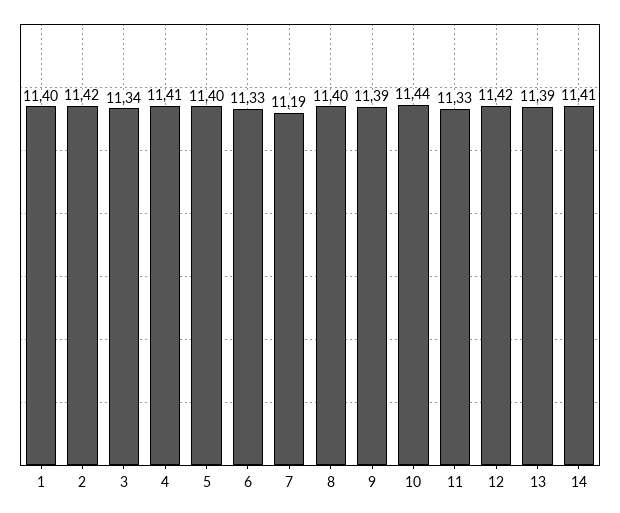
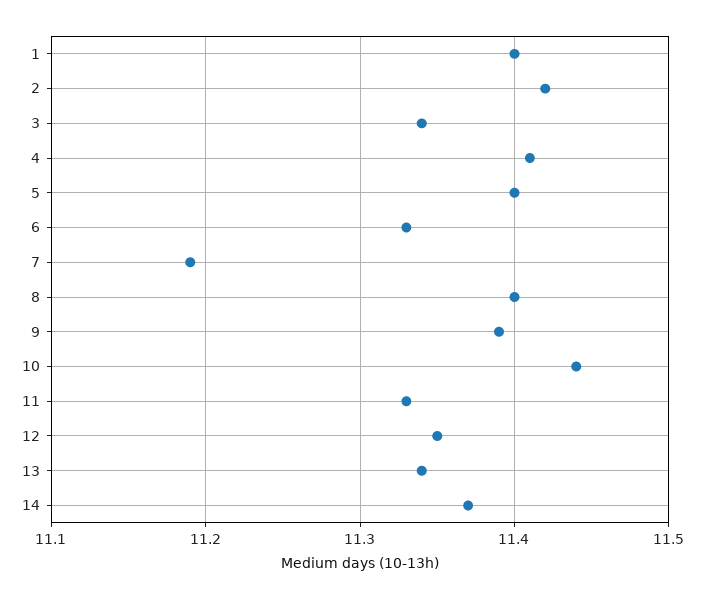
12: 11.42 -> 11.35
13: 11.39 -> 11.34
14: 11.41 -> 11.37

